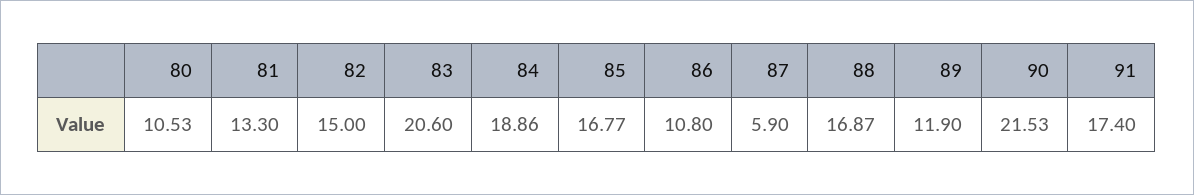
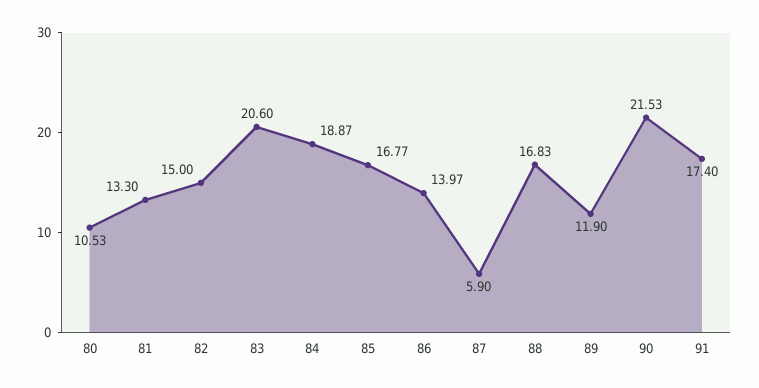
84: 18.86 -> 18.87
86: 10.8 -> 13.97
88: 16.87 -> 16.83

